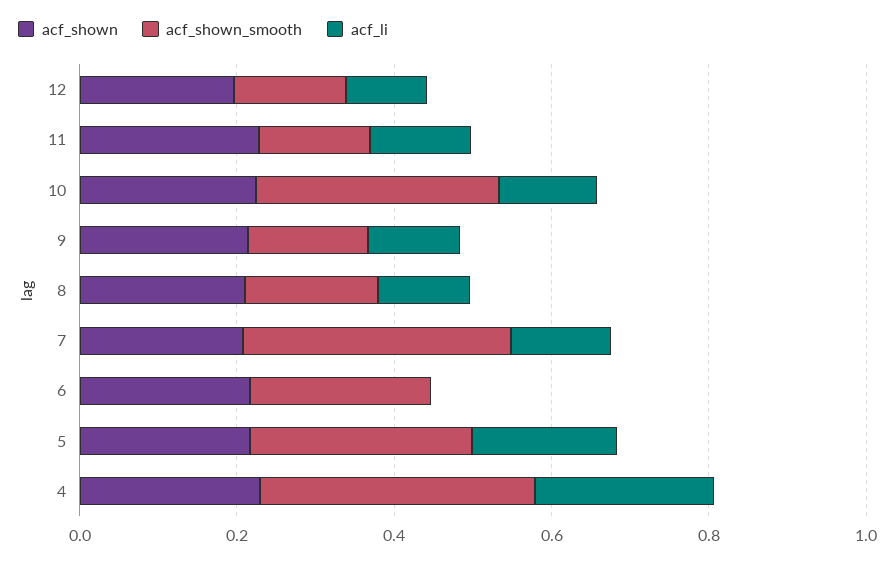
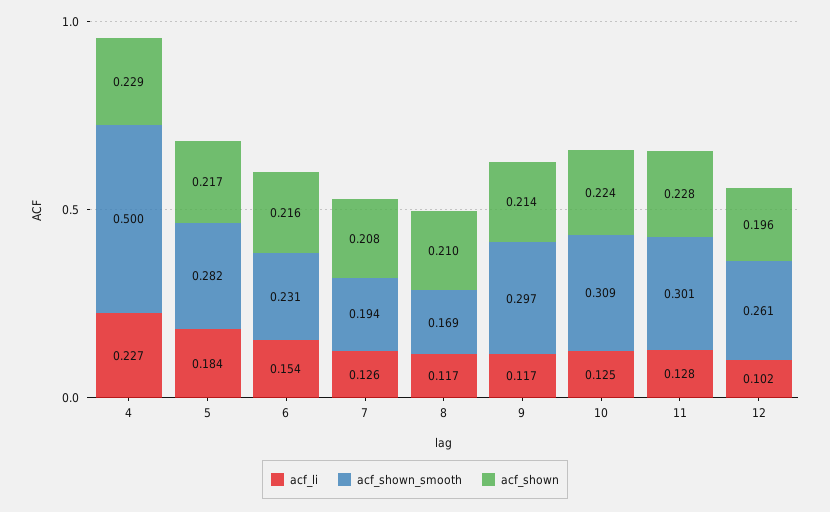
acf_shown_smooth, 12: 0.15 -> 0.261
acf_shown_smooth, 11: 0.15 -> 0.301
acf_shown_smooth, 9: 0.15 -> 0.297
acf_shown_smooth, 7: 0.35 -> 0.194
acf_li, 6: 0 -> 0.154
acf_shown_smooth, 4: 0.35 -> 0.5

